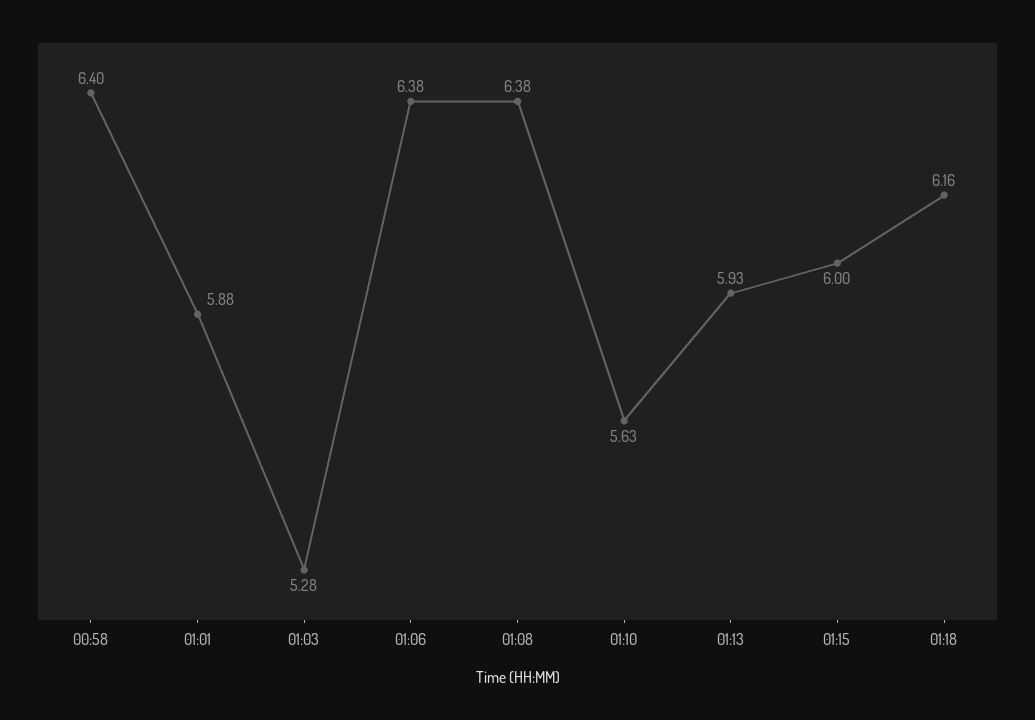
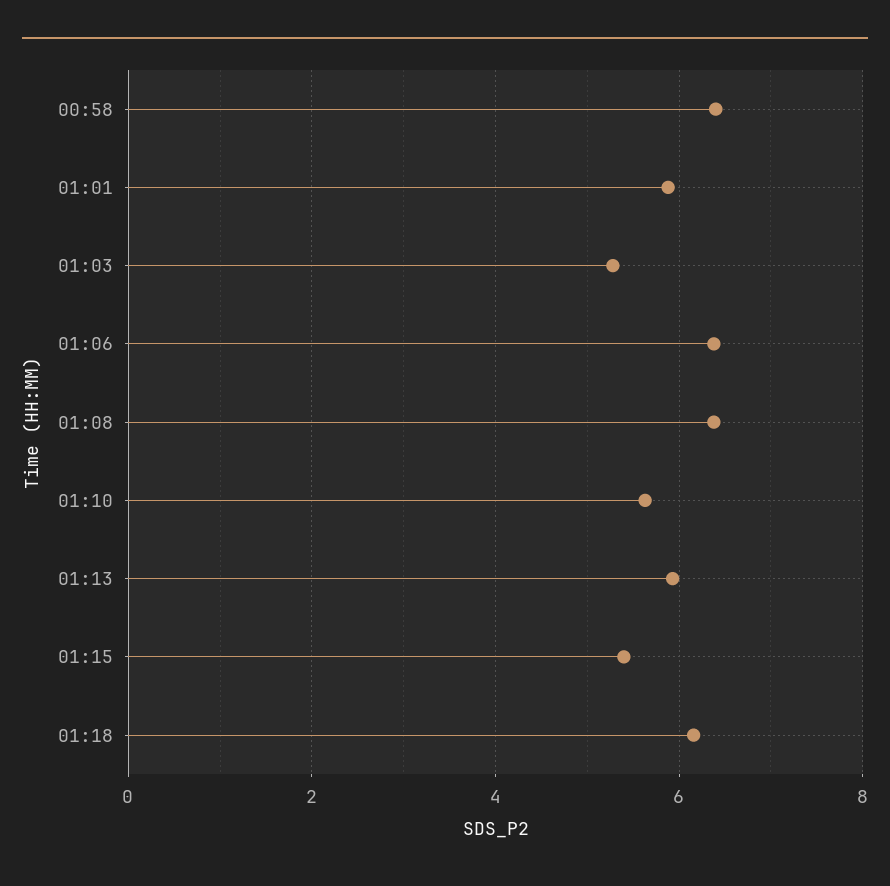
01:15: 6 -> 5.4

